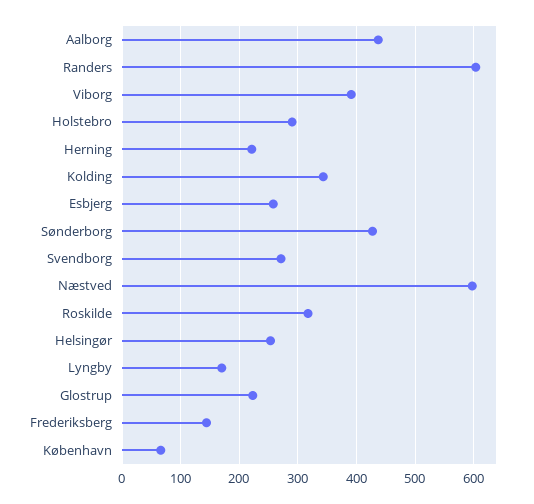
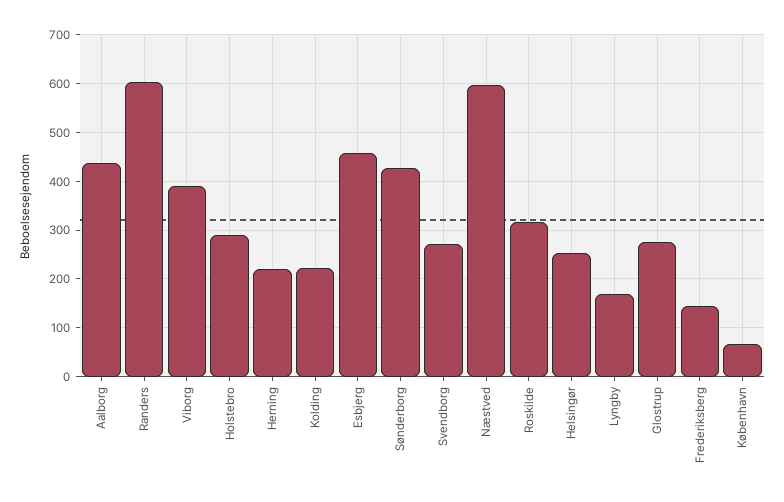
Kolding: 340 -> 220
Esbjerg: 260 -> 460
Glostrup: 220 -> 280

